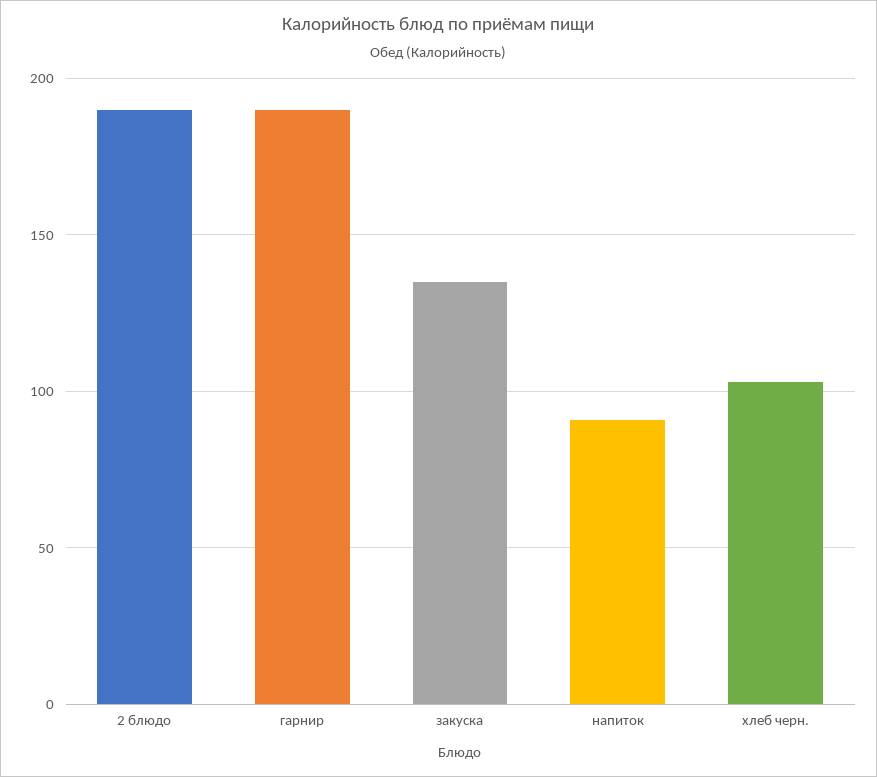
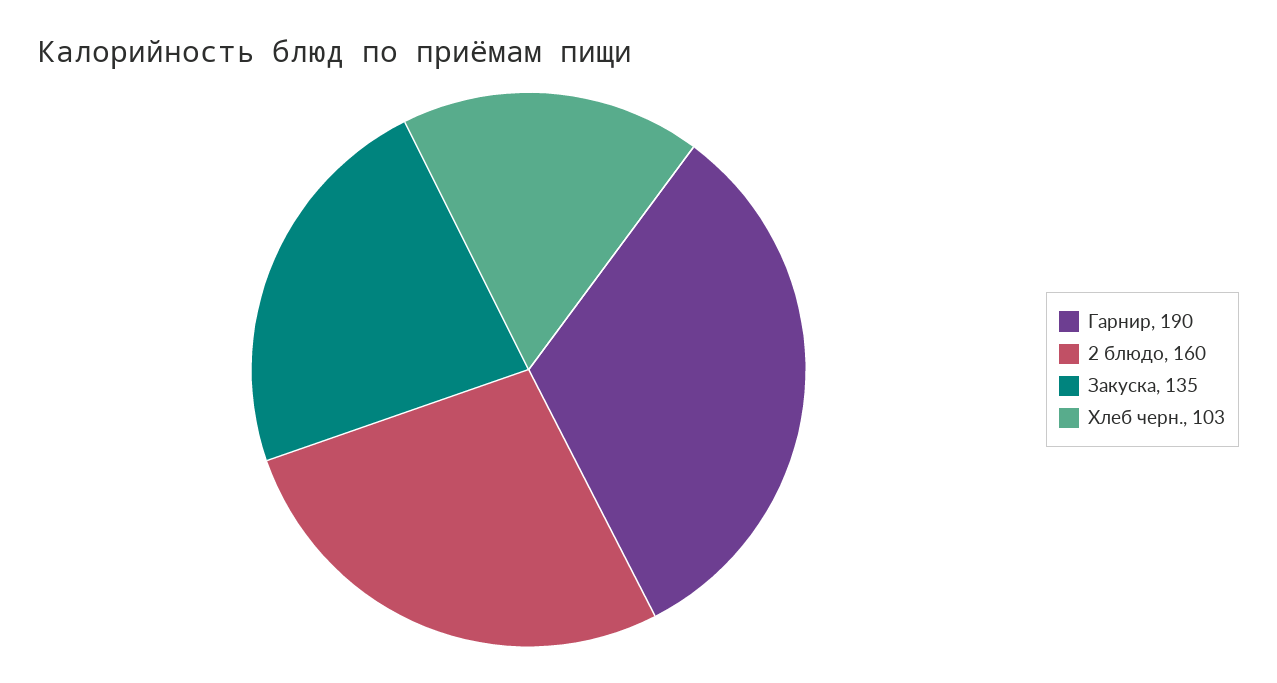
2 блюдо: 190 -> 160
напиток: 90 -> none

